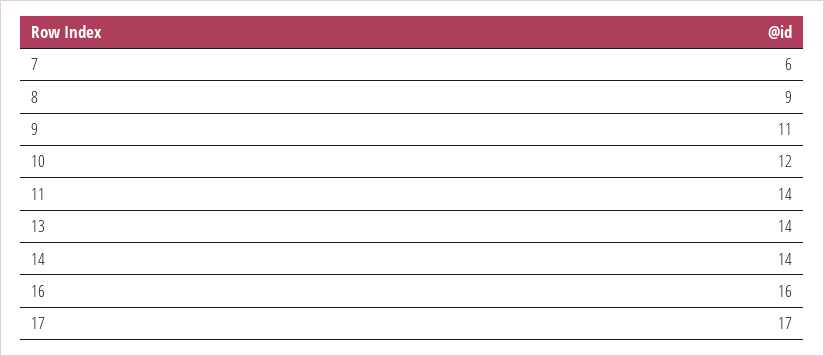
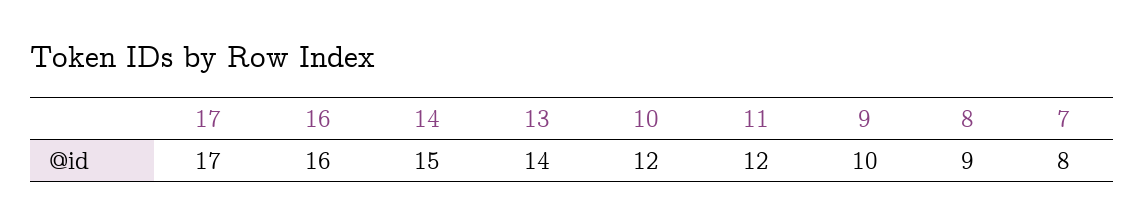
7: 6 -> 8
9: 11 -> 10
11: 14 -> 12
14: 14 -> 15

